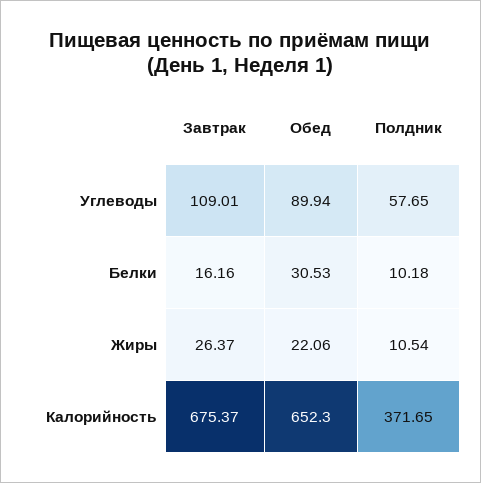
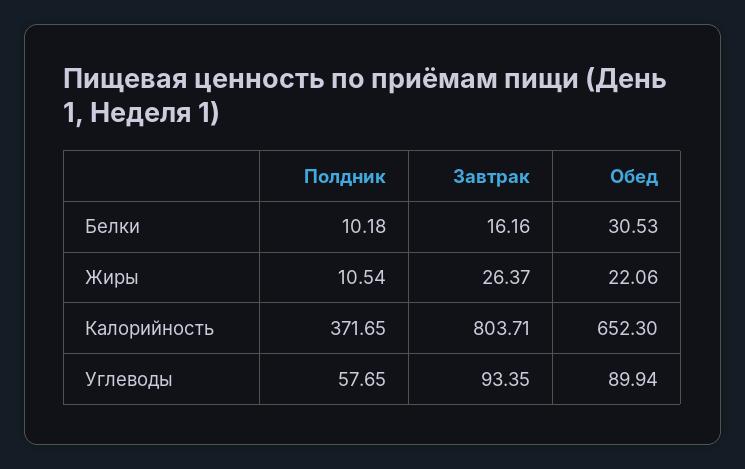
Завтрак, Углеводы: 109.01 -> 93.35
Завтрак, Калорийность: 675.37 -> 803.71

